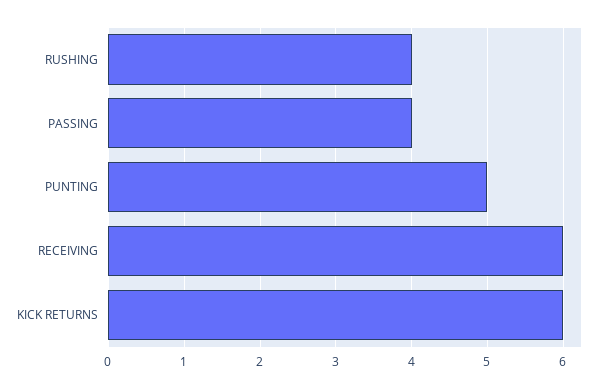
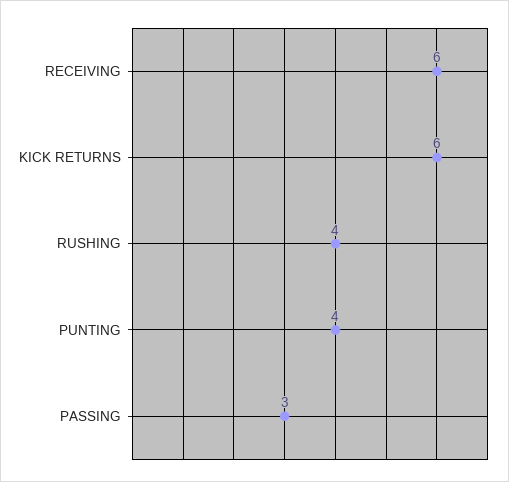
PASSING: 4 -> 3
PUNTING: 5 -> 4

